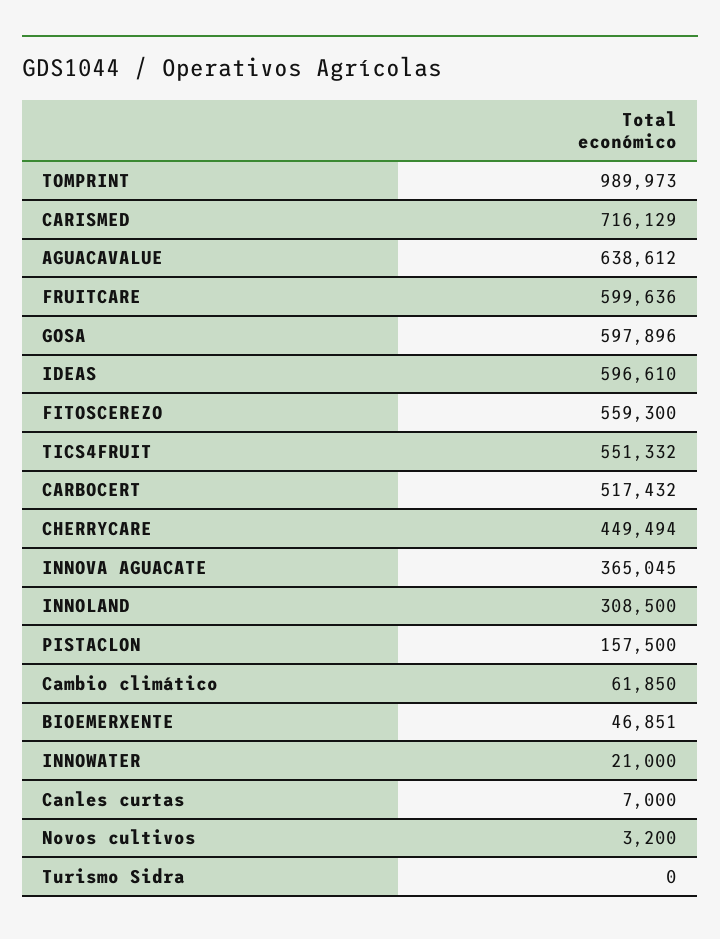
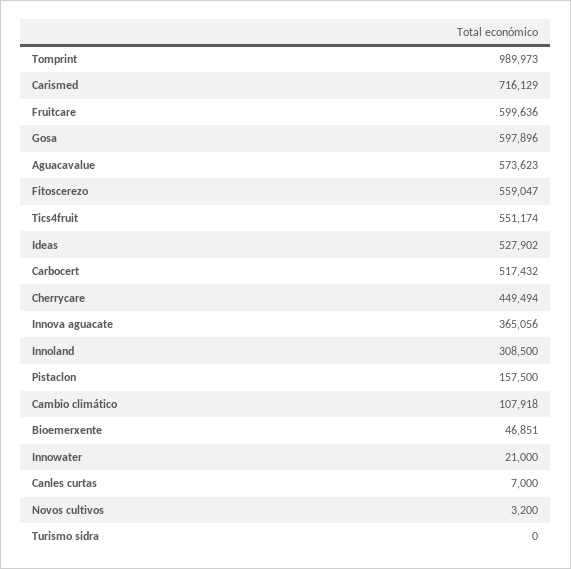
AGUACAVALUE: 638612 -> 573623
IDEAS: 596610 -> 527902
FITOSCEREZO: 559300 -> 559047
TICS4FRUIT: 551332 -> 551174
INNOVA AGUACATE: 365045 -> 365056
Cambio climático: 61850 -> 107918

